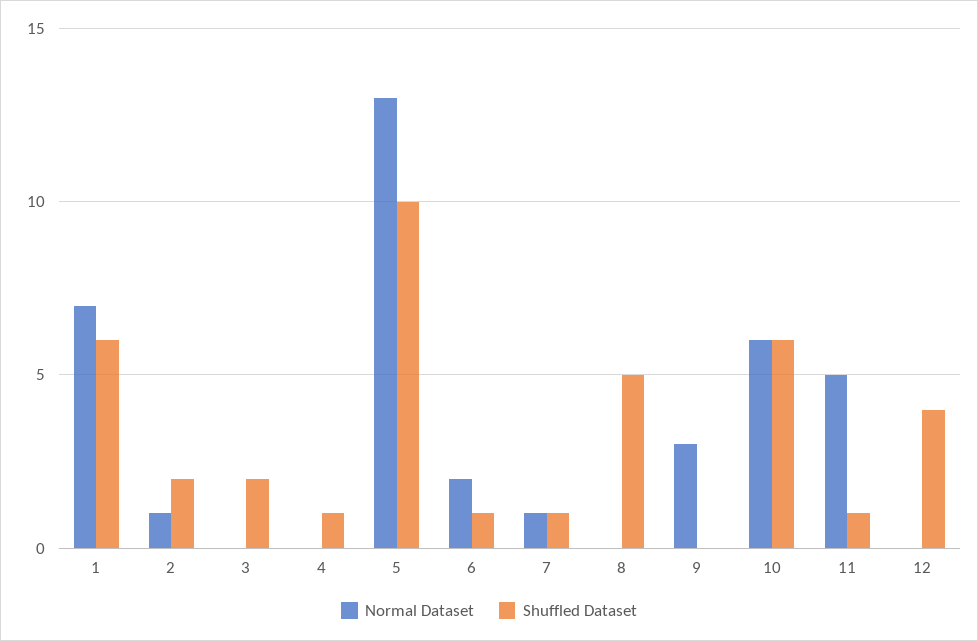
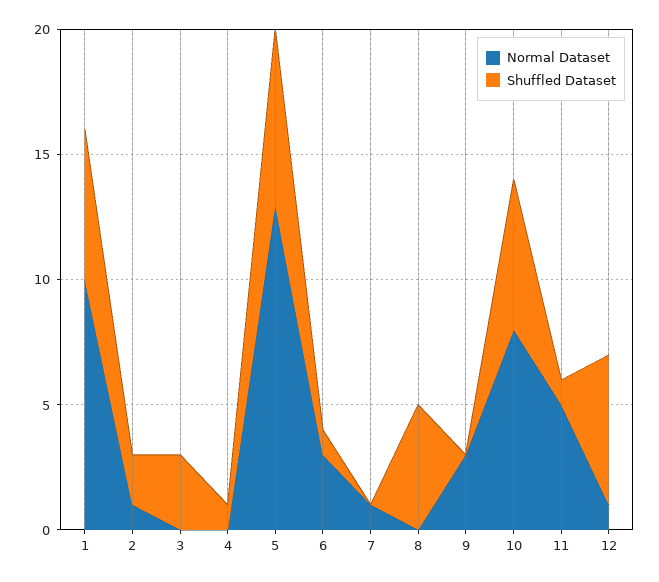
Normal Dataset, 1: 7 -> 10
Shuffled Dataset, 3: 2 -> 3
Shuffled Dataset, 5: 10 -> 7
Normal Dataset, 6: 2 -> 3
Shuffled Dataset, 7: 1 -> 0
Normal Dataset, 10: 6 -> 8
Normal Dataset, 12: 0 -> 1
Shuffled Dataset, 12: 4 -> 6

